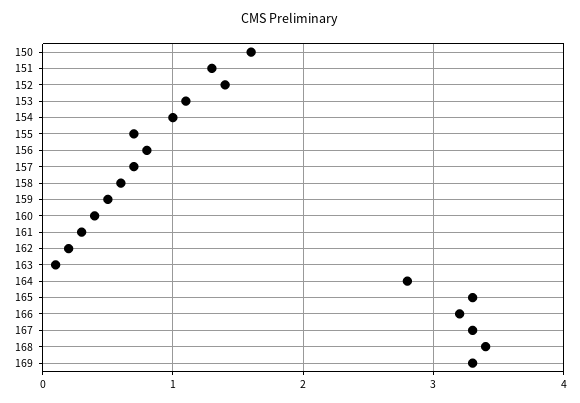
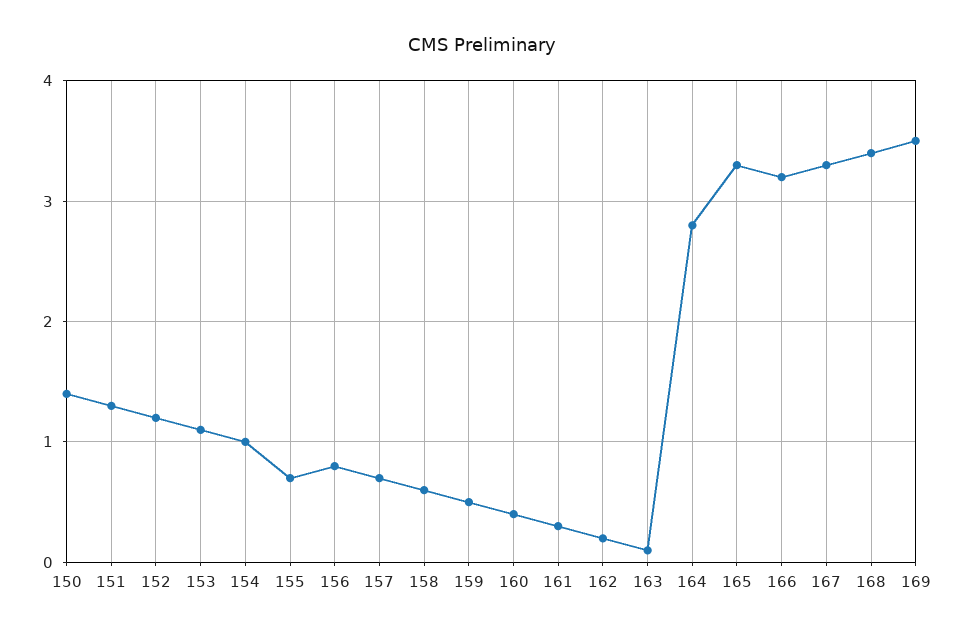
150: 1.6 -> 1.4
152: 1.4 -> 1.2
169: 3.3 -> 3.5

